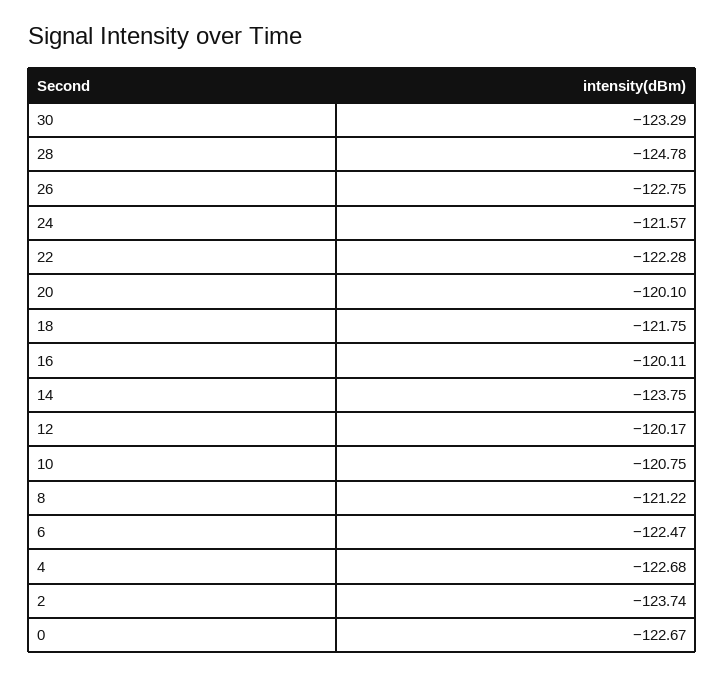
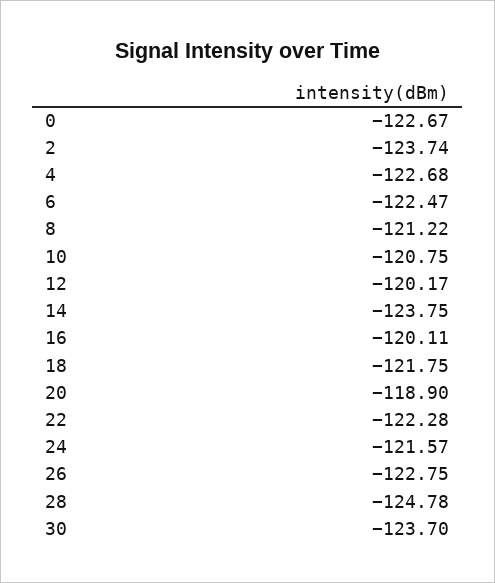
30: -123.29 -> -123.7
20: -120.1 -> -118.9

